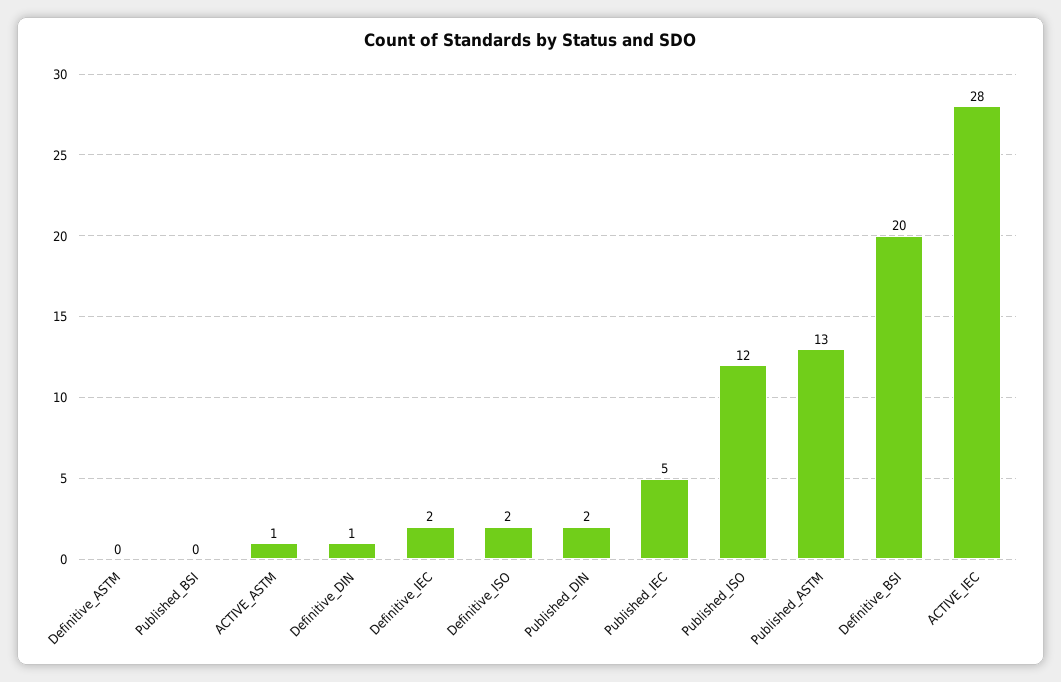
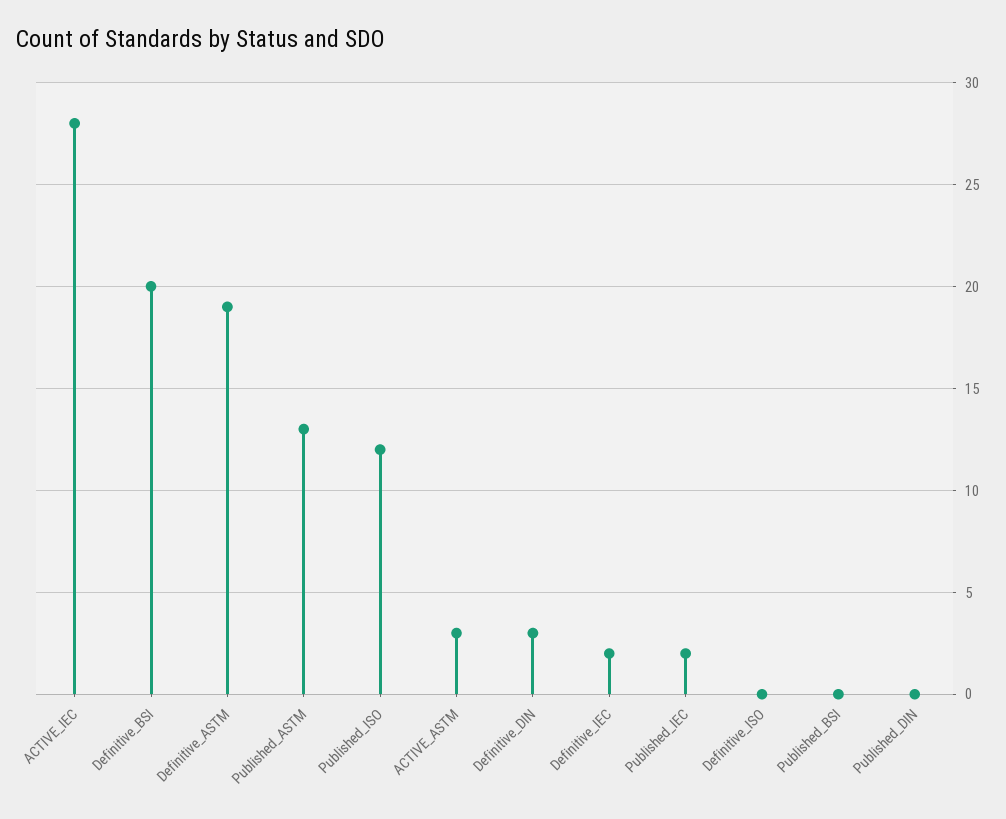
Definitive_ASTM: 0 -> 19
ACTIVE_ASTM: 1 -> 3
Definitive_DIN: 1 -> 3
Definitive_ISO: 2 -> 0
Published_DIN: 2 -> 0
Published_IEC: 5 -> 2

